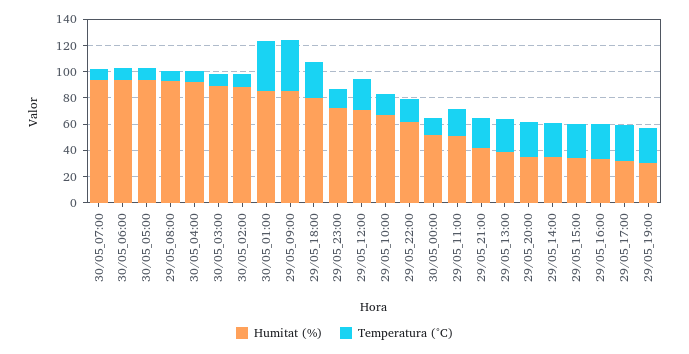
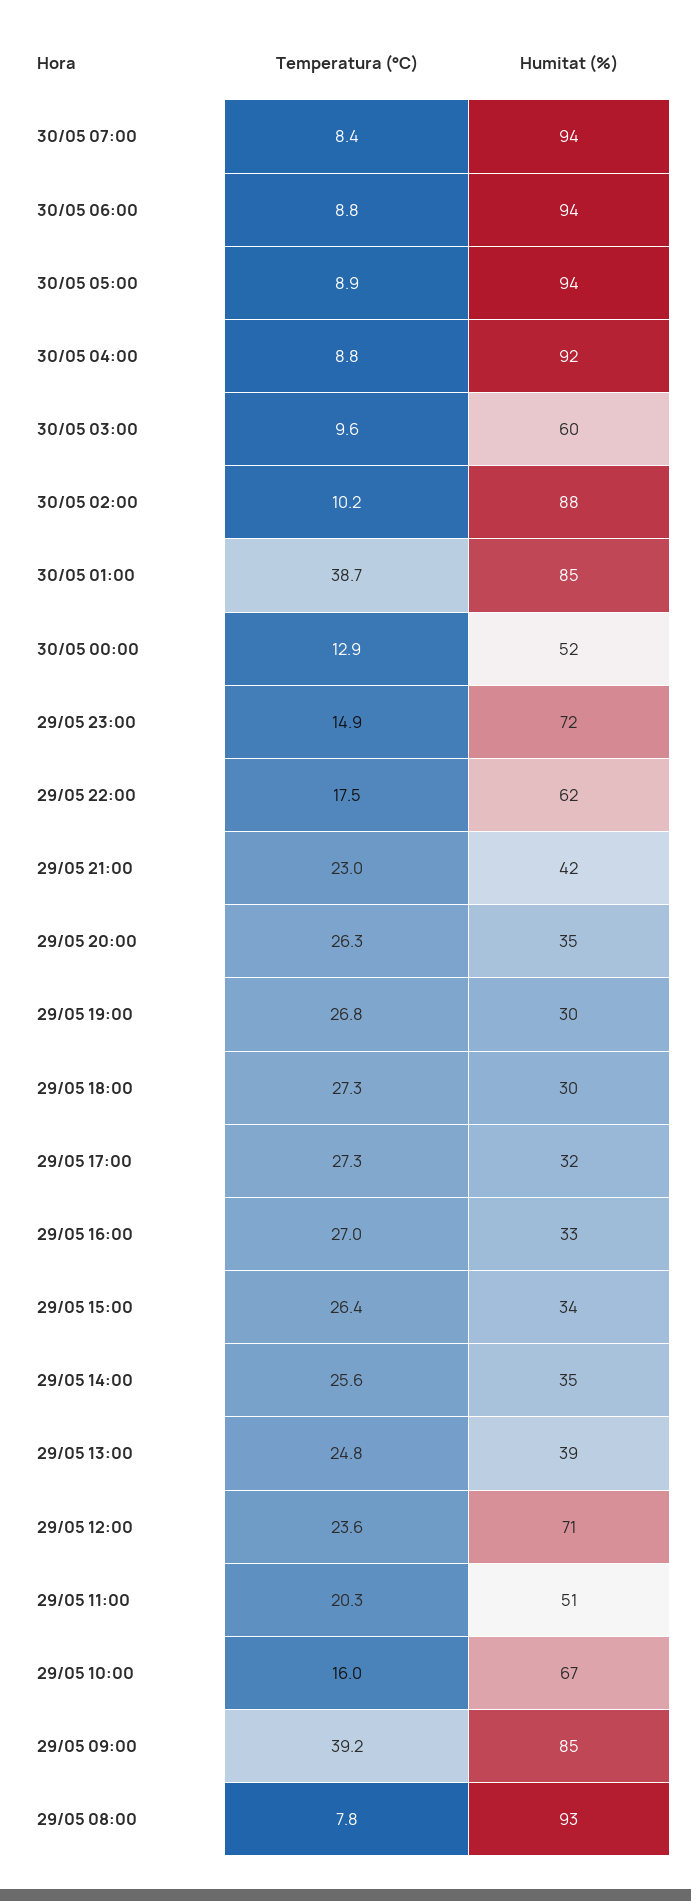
Humitat (%), 30/05_03:00: 90 -> 60
Humitat (%), 29/05_18:00: 80 -> 30

